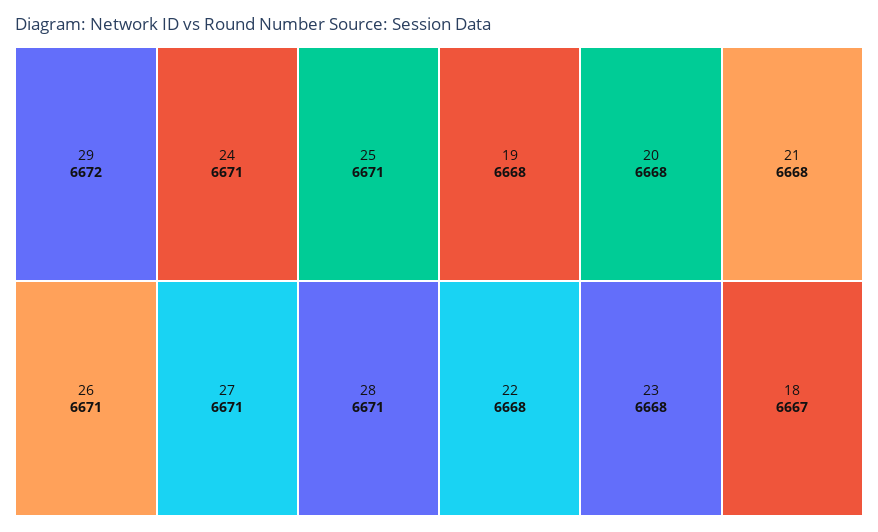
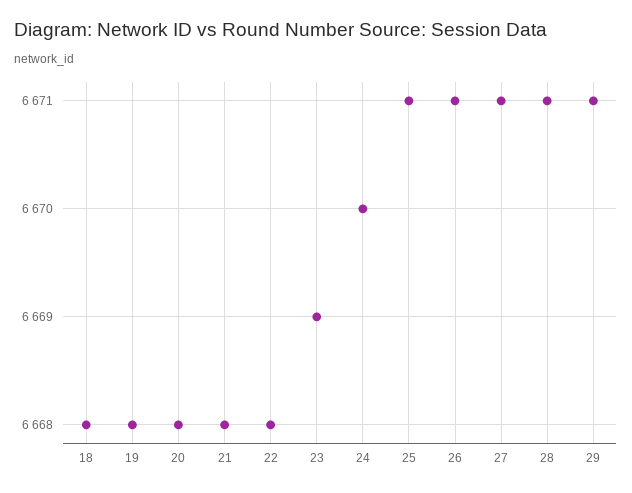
29: 6672 -> 6671
24: 6671 -> 6670
23: 6668 -> 6669
18: 6667 -> 6668

